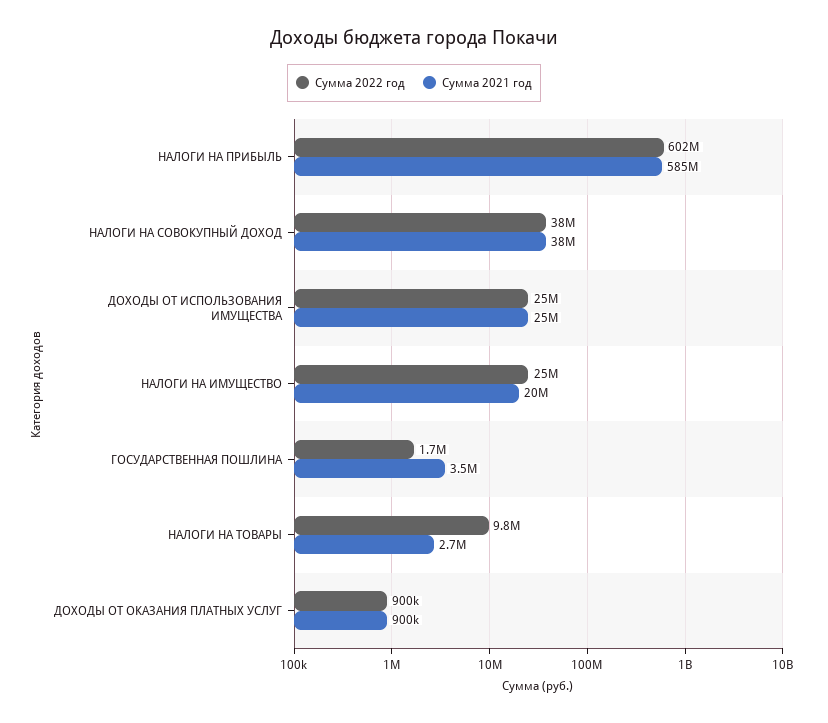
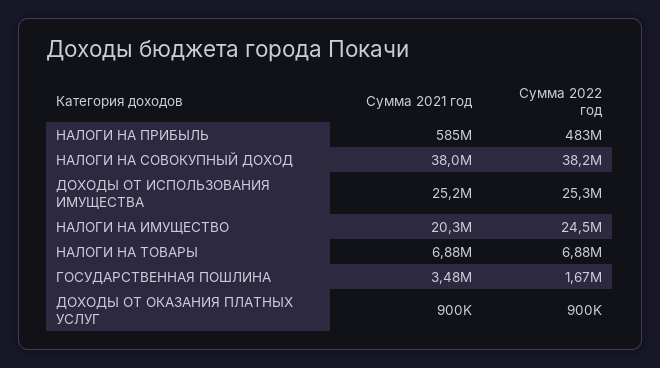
Сумма 2022 год, НАЛОГИ НА ПРИБЫЛЬ: 602000000 -> 483000000
Сумма 2022 год, НАЛОГИ НА ТОВАРЫ: 9800000 -> 6880000
Сумма 2021 год, НАЛОГИ НА ТОВАРЫ: 2700000 -> 6880000

